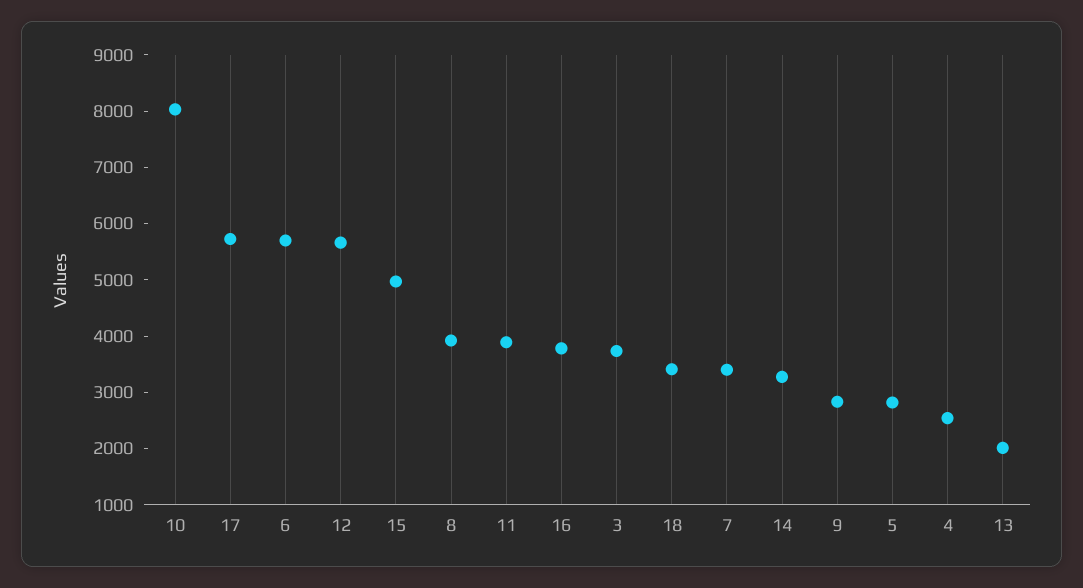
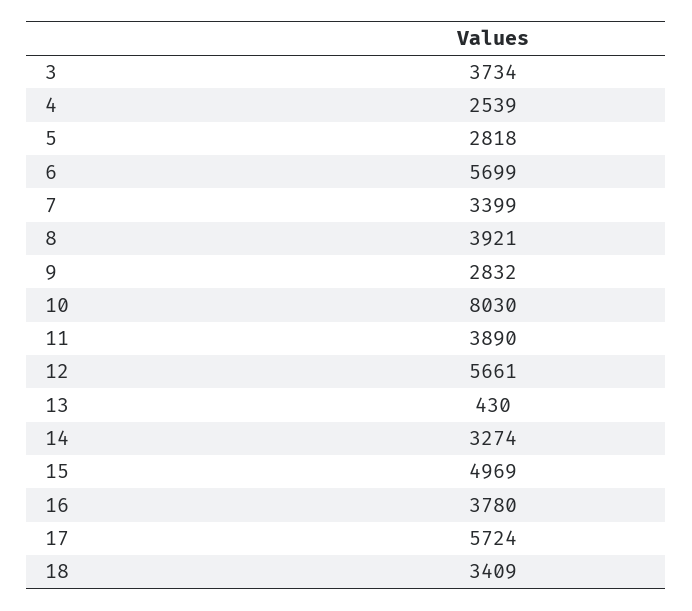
13: 2000 -> 430

